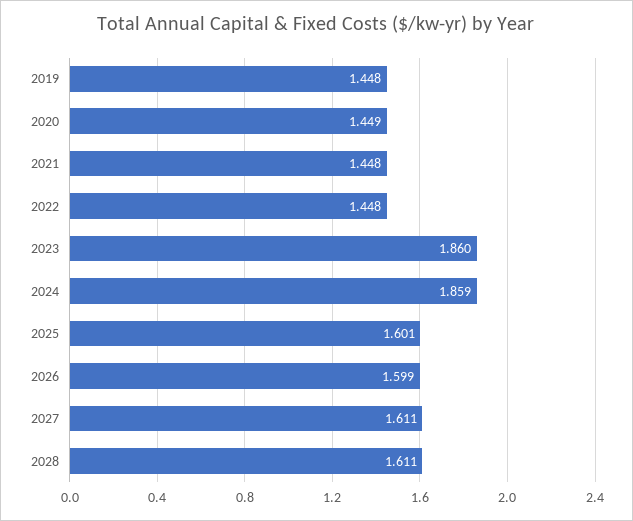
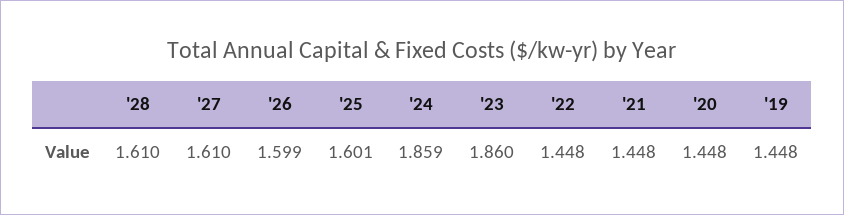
2020: 1.449 -> 1.448
2027: 1.611 -> 1.61
2028: 1.611 -> 1.61

